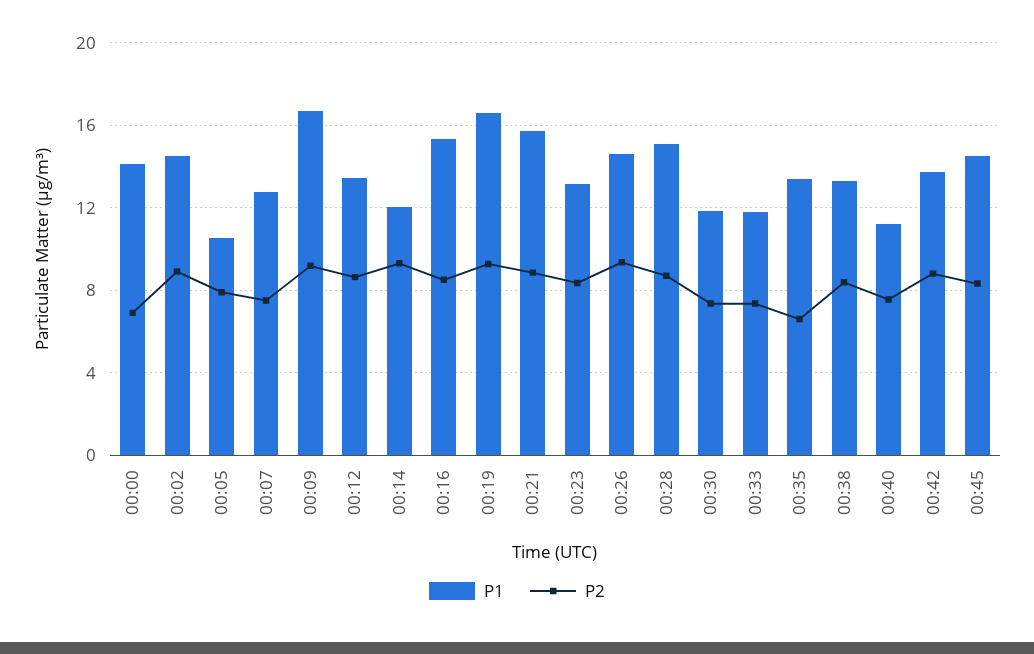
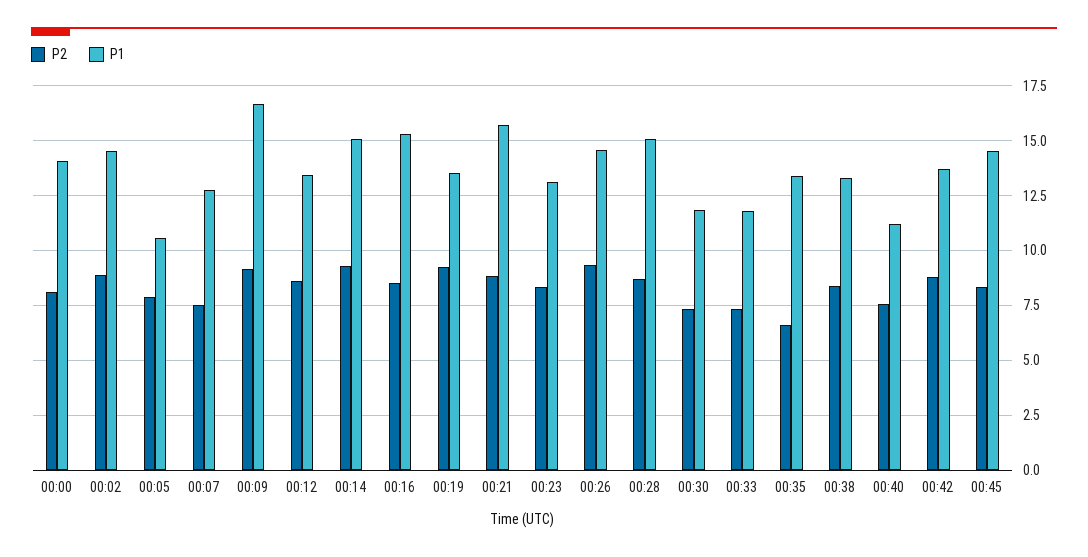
P2, 00:00: 7 -> 8
P1, 00:14: 12 -> 15
P1, 00:19: 16.5 -> 13.5

